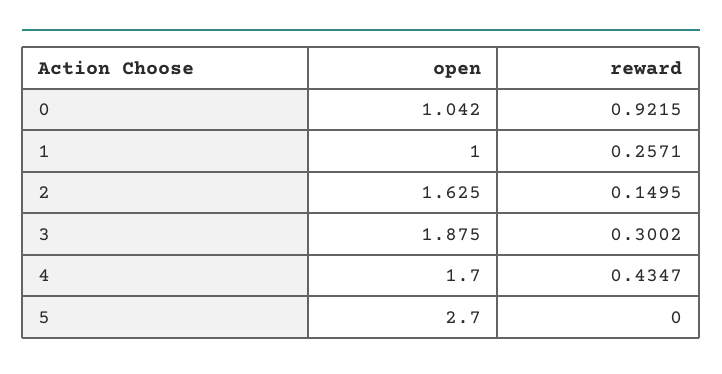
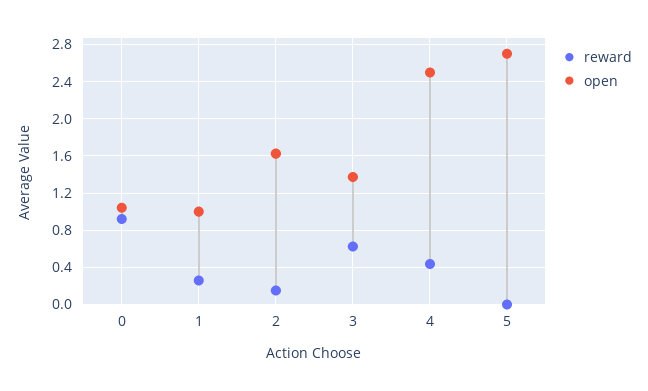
open, 3: 1.875 -> 1.4
reward, 3: 0.3002 -> 0.6
open, 4: 1.7 -> 2.5

